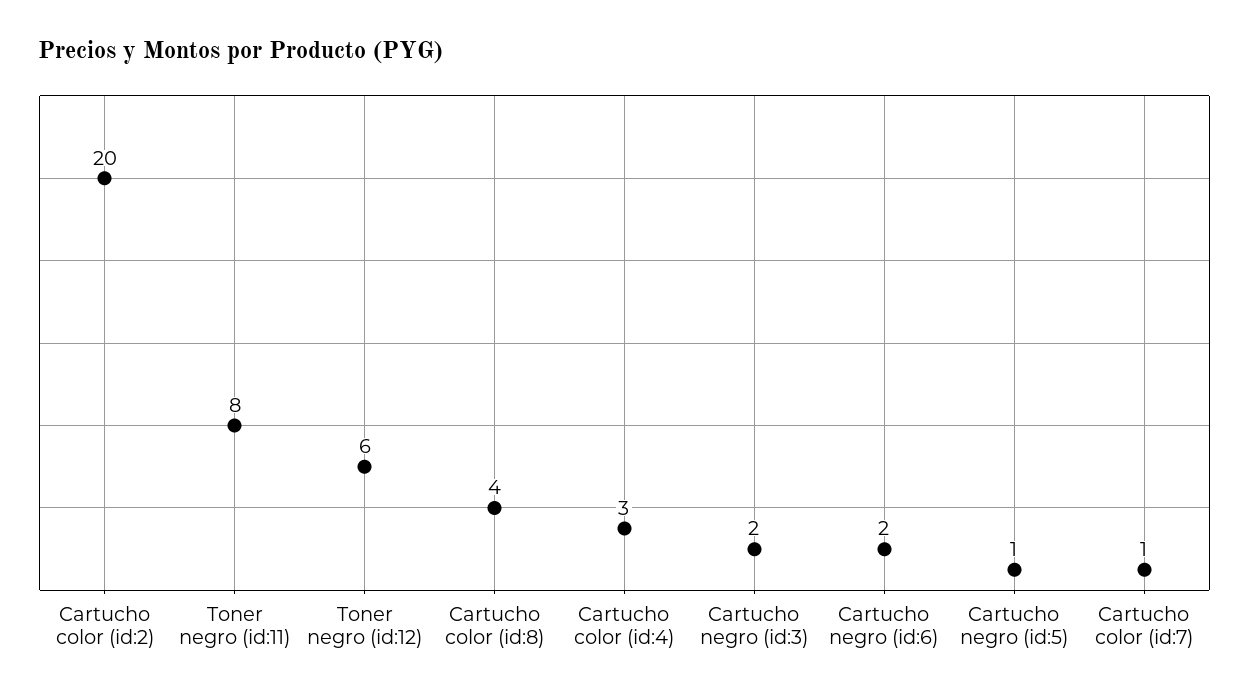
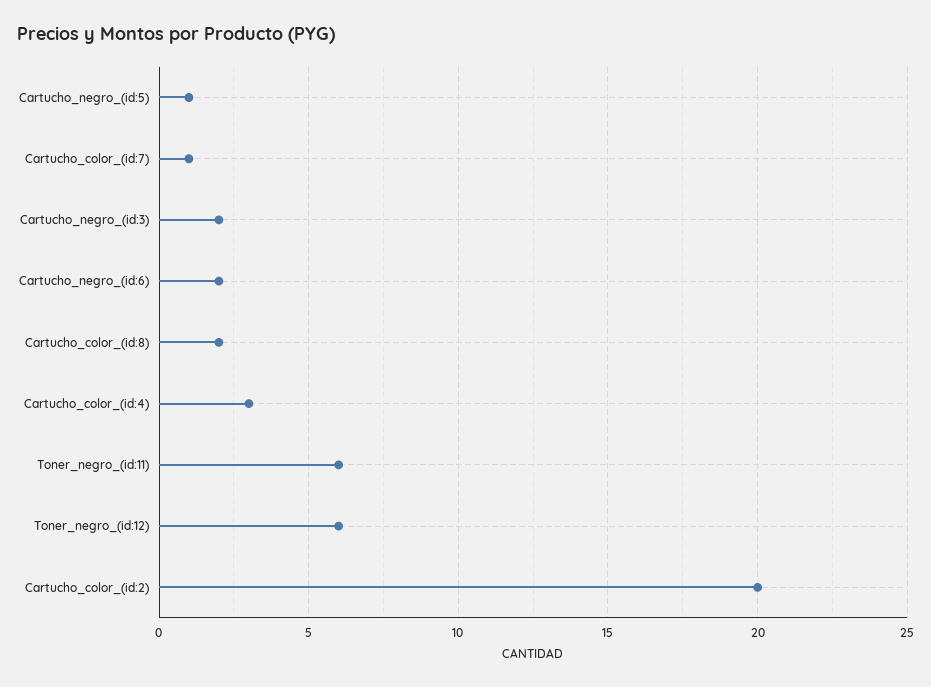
Toner negro (id:11): 8 -> 6
Cartucho color (id:8): 4 -> 2

